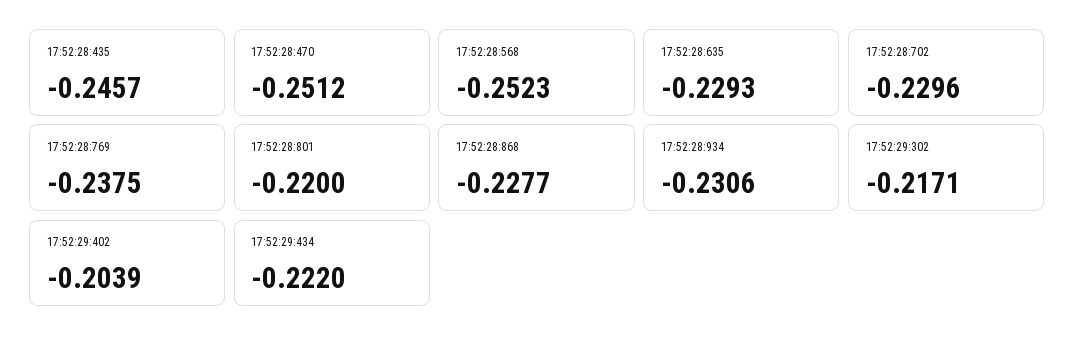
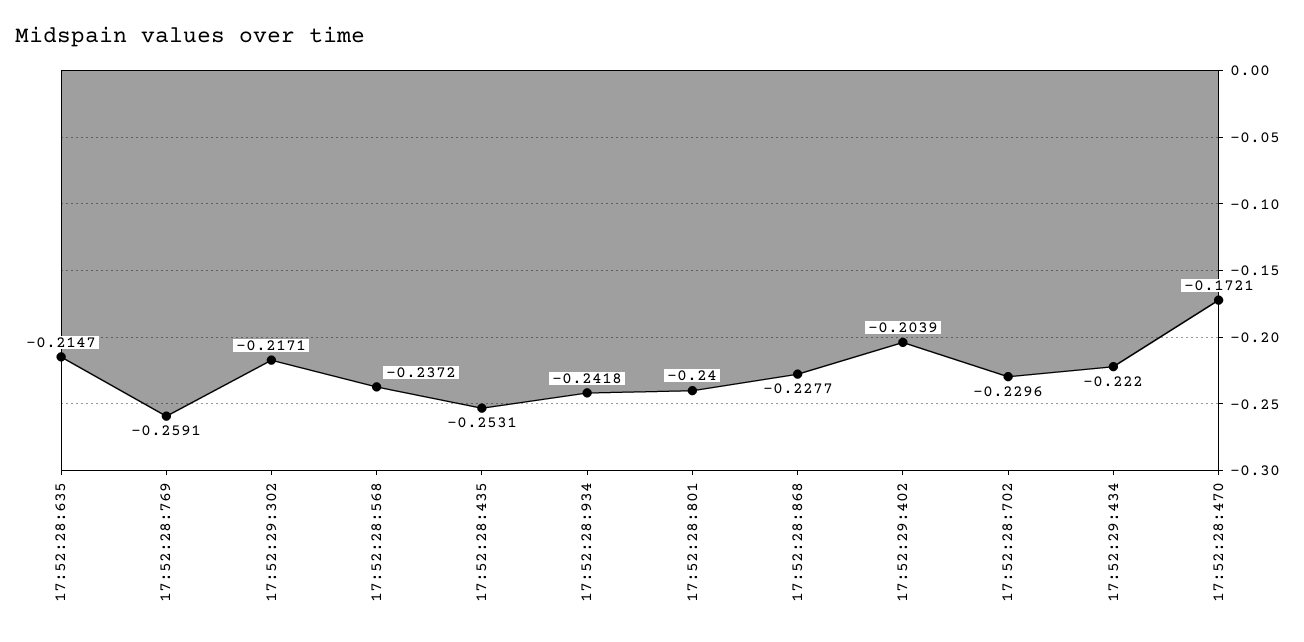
17:52:28:435: -0.2457 -> -0.2531
17:52:28:470: -0.2512 -> -0.1721
17:52:28:568: -0.2523 -> -0.2372
17:52:28:635: -0.2293 -> -0.2147
17:52:28:769: -0.2375 -> -0.2591
17:52:28:801: -0.22 -> -0.24
17:52:28:934: -0.2306 -> -0.2418

